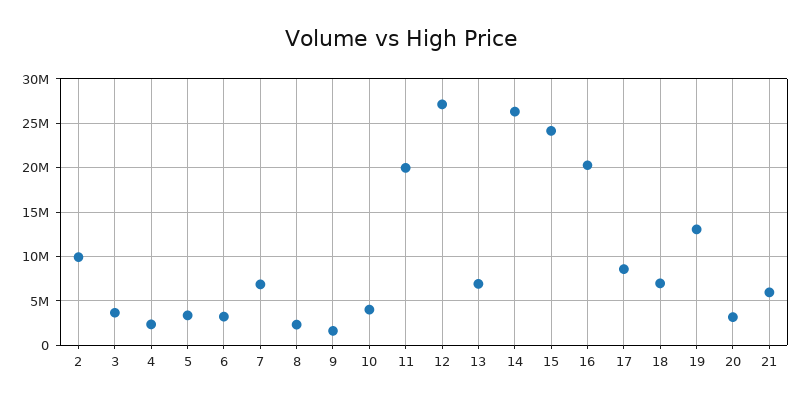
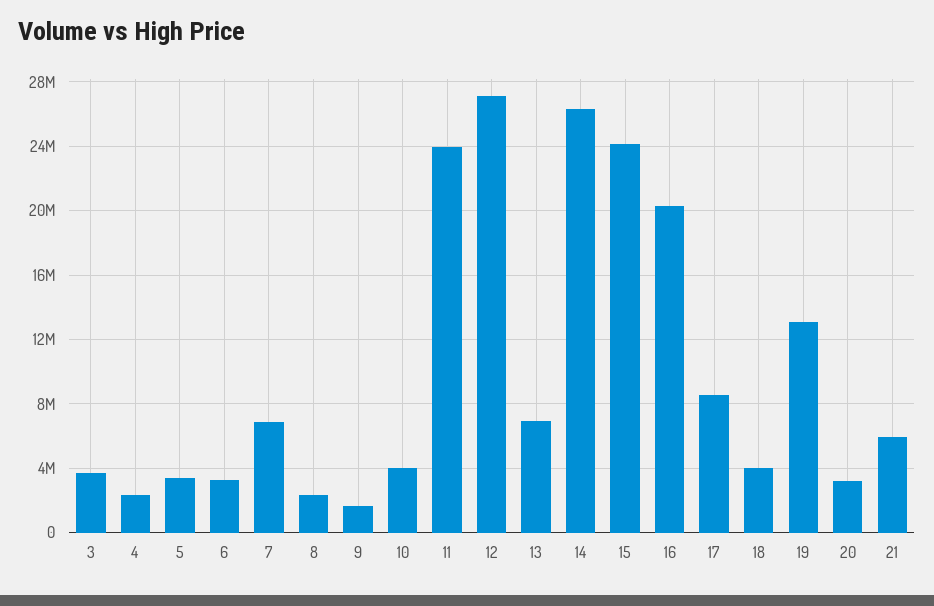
2: 10000000 -> none
11: 20000000 -> 24000000
18: 7000000 -> 4000000

